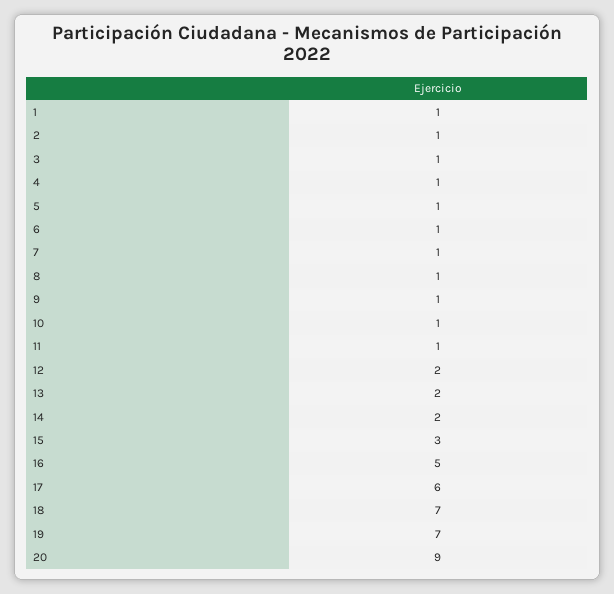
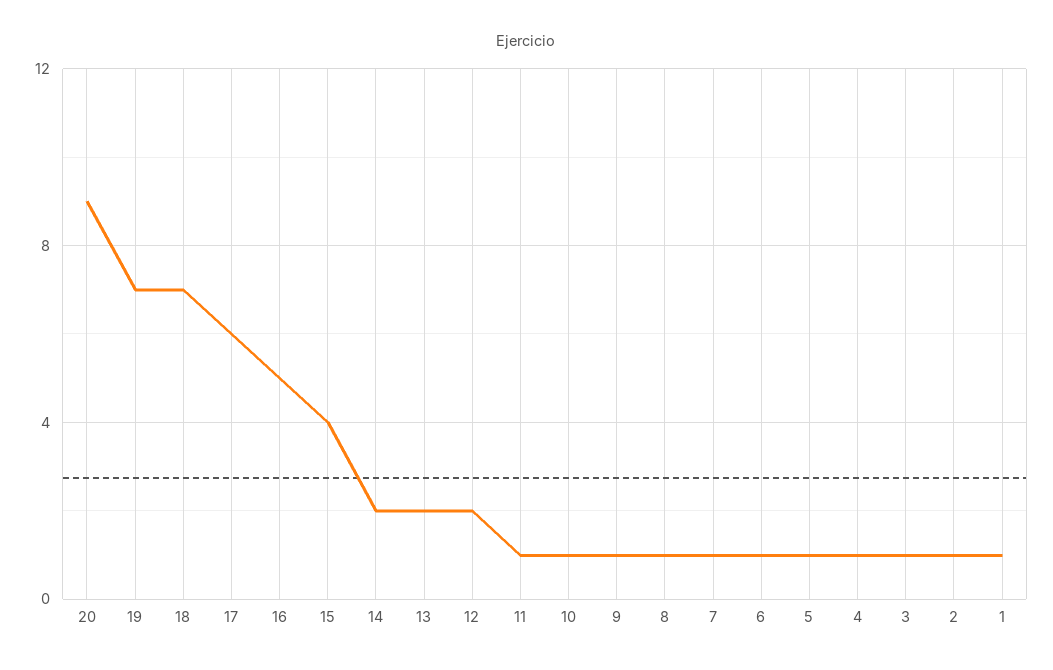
15: 3 -> 4

